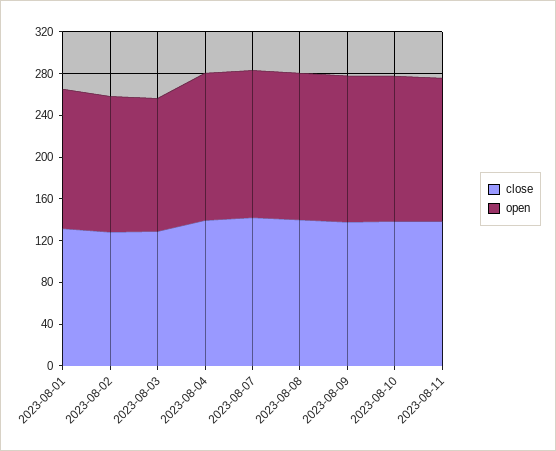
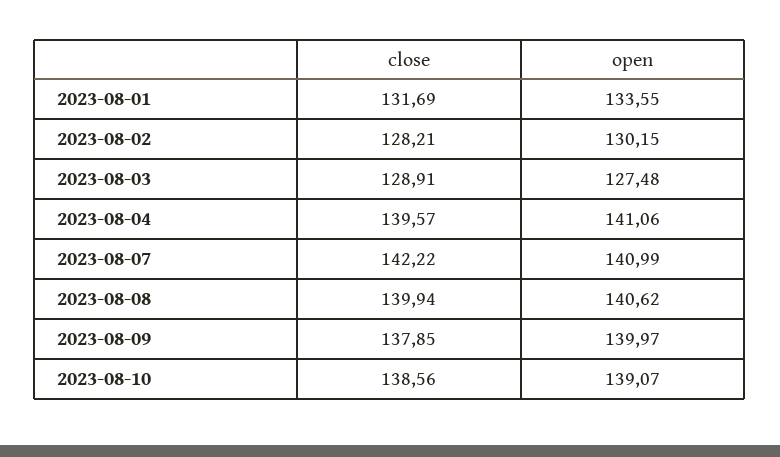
close, 2023-08-11: 140 -> none
open, 2023-08-11: 140 -> none

